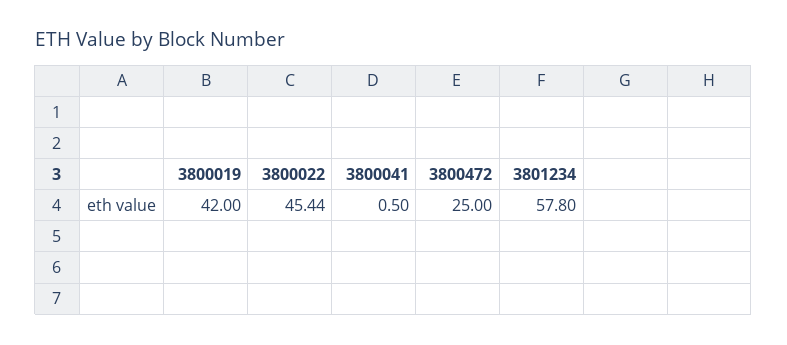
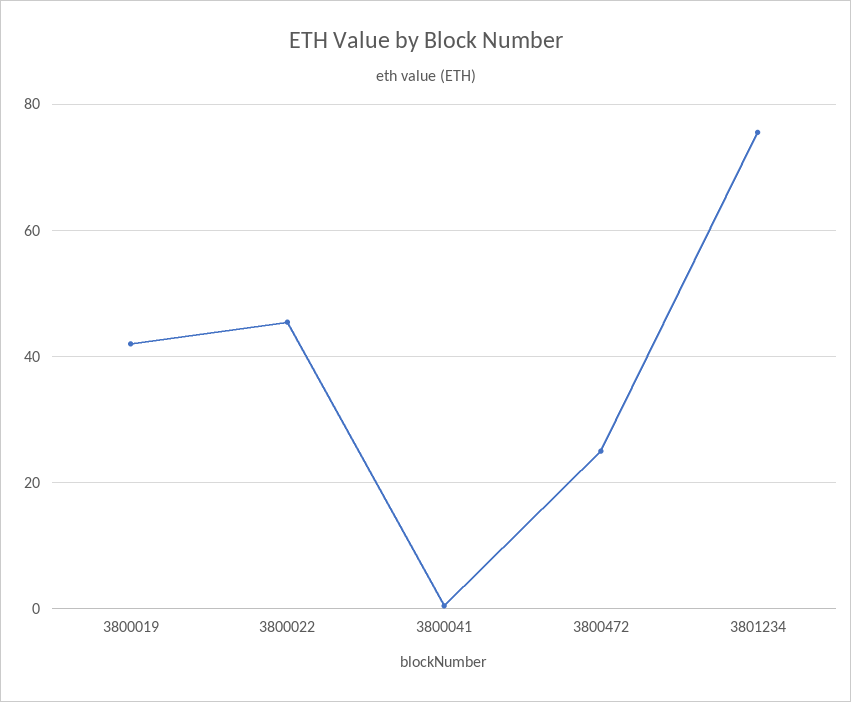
3801234: 57.8 -> 76

